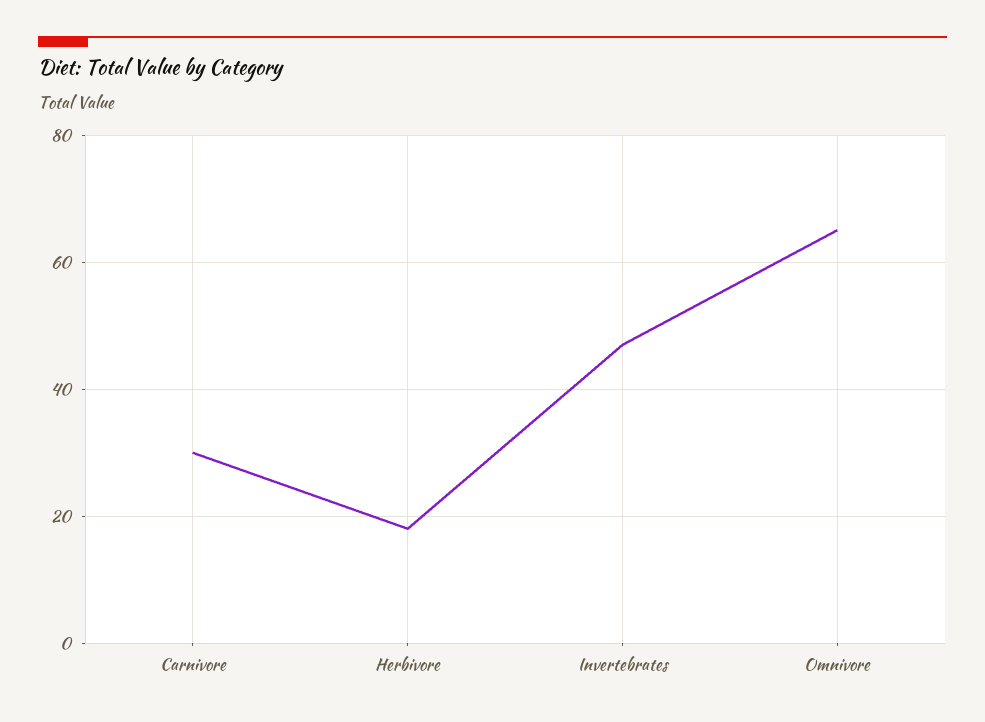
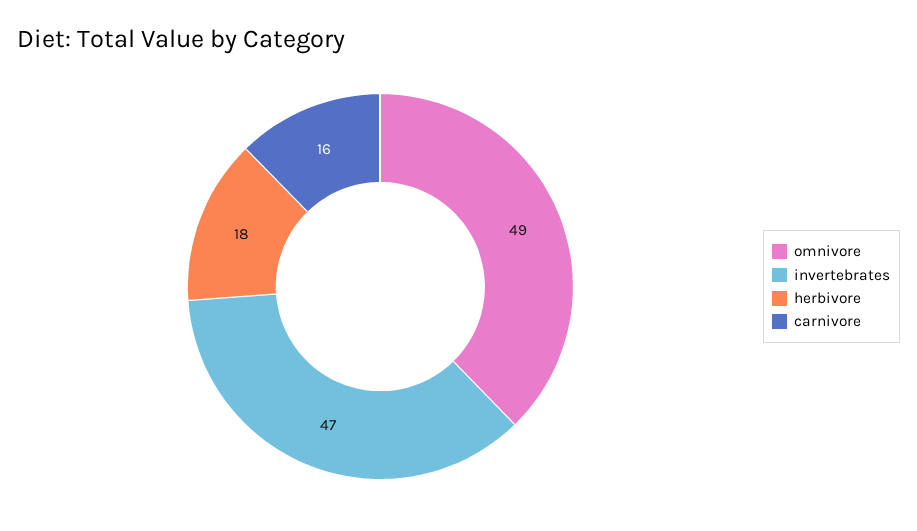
Carnivore: 30 -> 16
Omnivore: 65 -> 49

